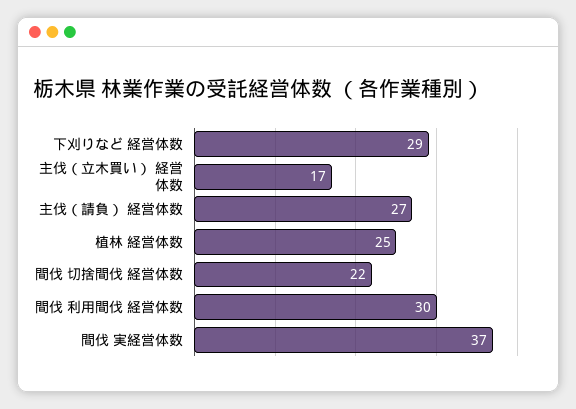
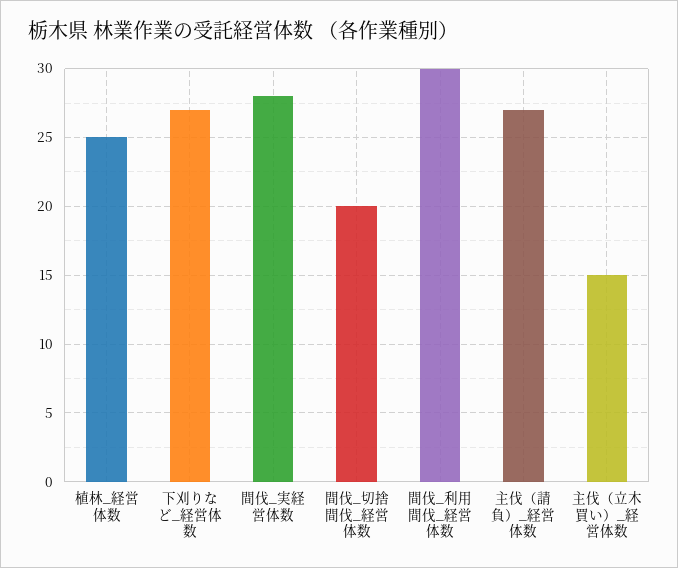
下刈りなど 経営体数: 29 -> 27
主伐（立木買い） 経営体数: 17 -> 15
間伐 切捨間伐 経営体数: 22 -> 20
間伐 実経営体数: 37 -> 28

